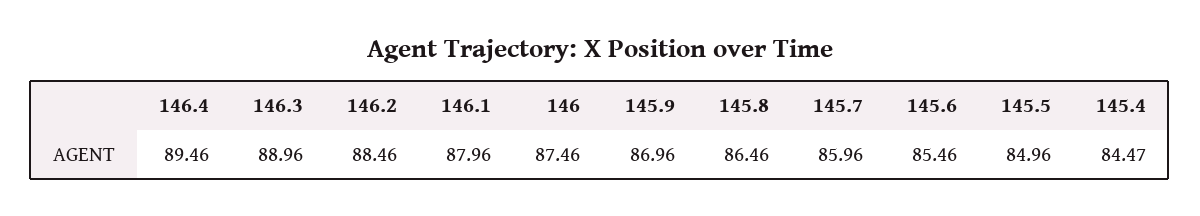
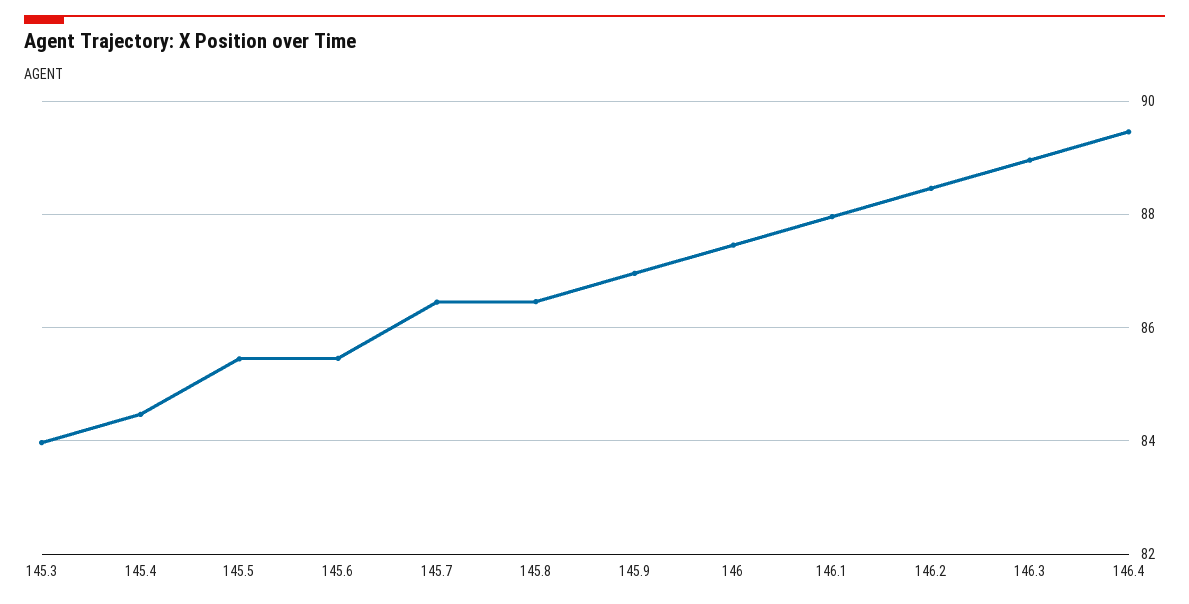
145.7: 85.96 -> 86.4
145.5: 84.96 -> 85.4
145.3: none -> 84

